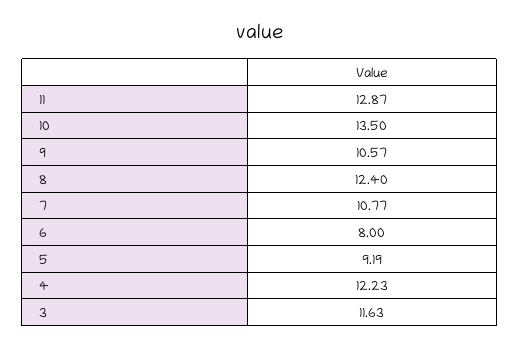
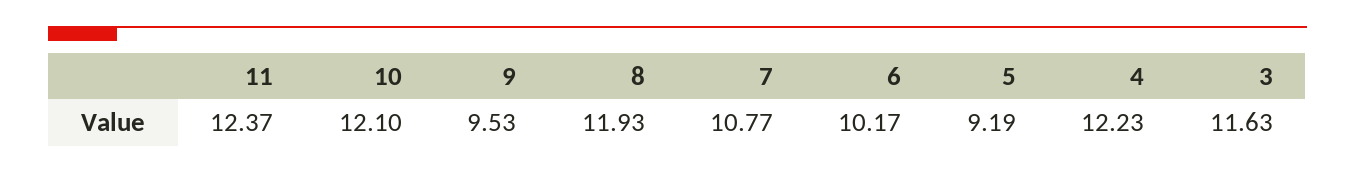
11: 12.87 -> 12.37
10: 13.5 -> 12.1
9: 10.57 -> 9.53
8: 12.4 -> 11.93
6: 8 -> 10.17

